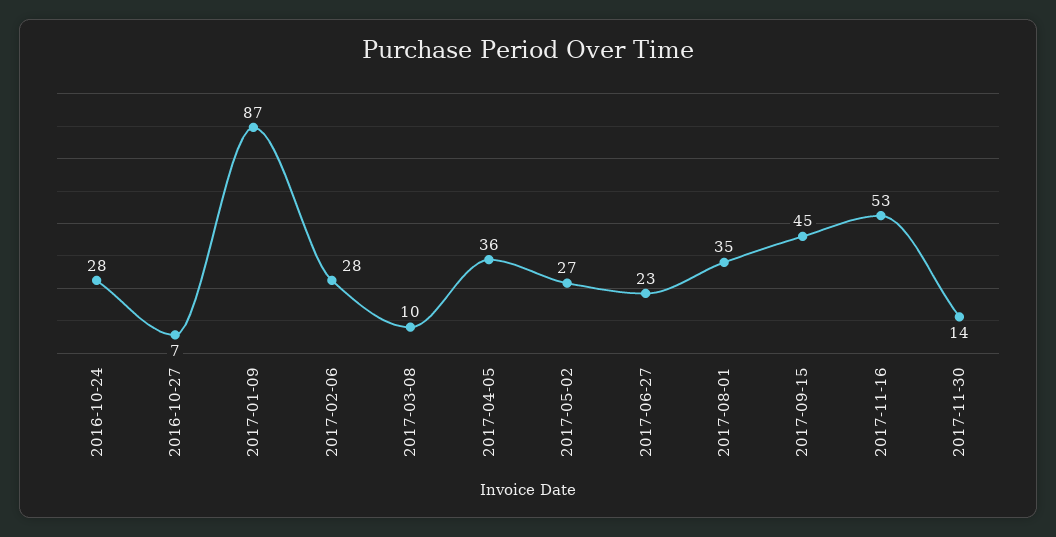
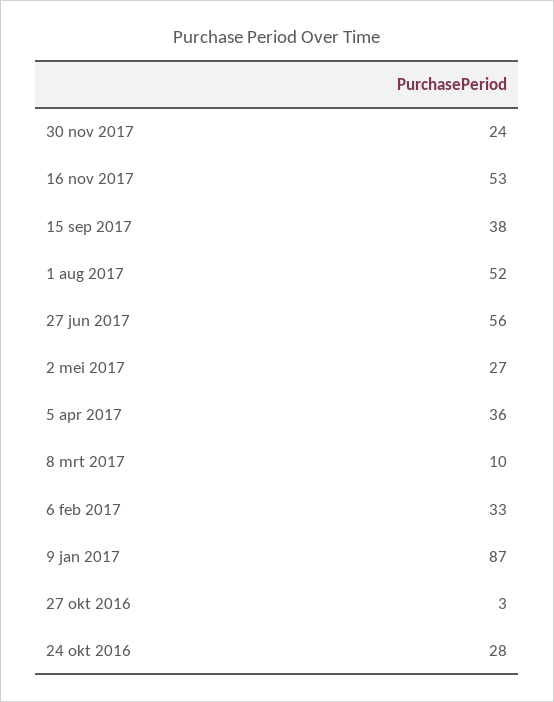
2016-10-27: 7 -> 3
2017-02-06: 28 -> 33
2017-06-27: 23 -> 56
2017-08-01: 35 -> 52
2017-09-15: 45 -> 38
2017-11-30: 14 -> 24

